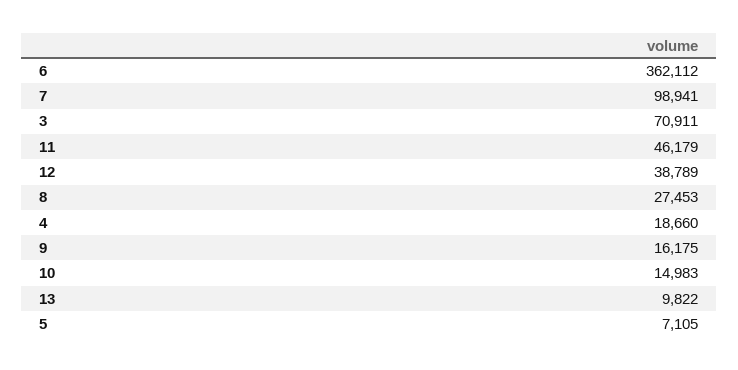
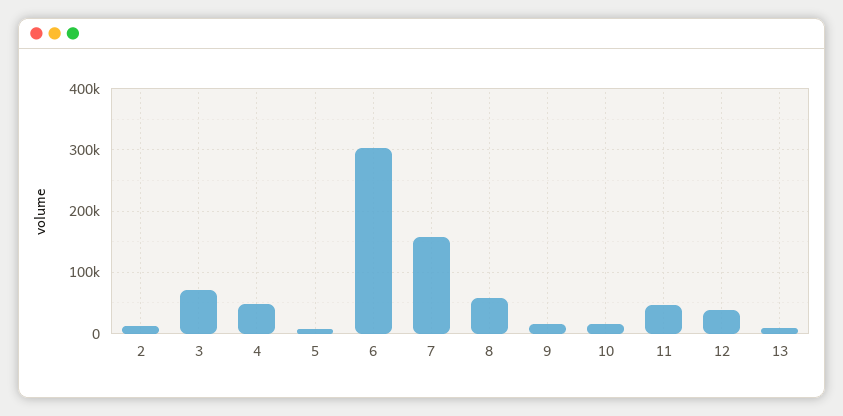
6: 362112 -> 300000
7: 98941 -> 160000
8: 27453 -> 60000
4: 18660 -> 50000
2: none -> 10000

